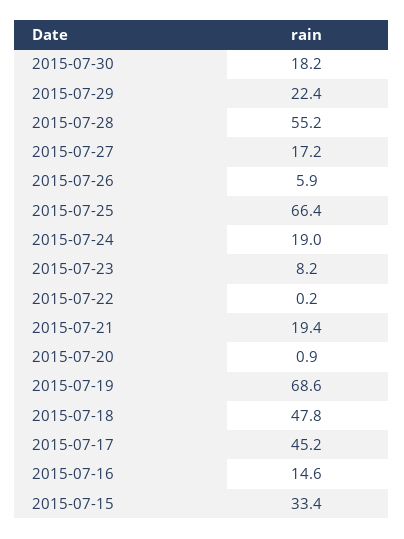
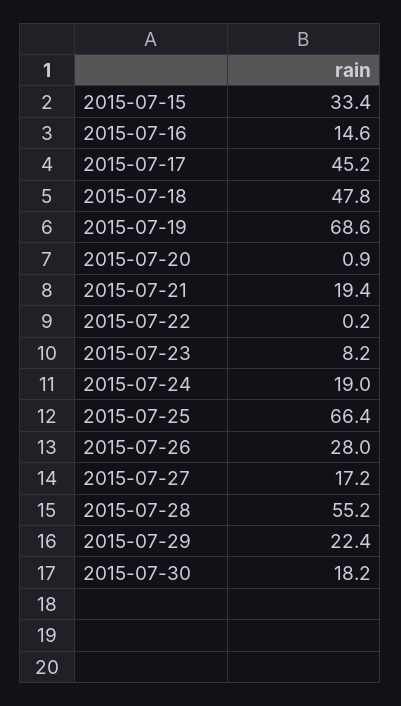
2015-07-26: 5.9 -> 28

